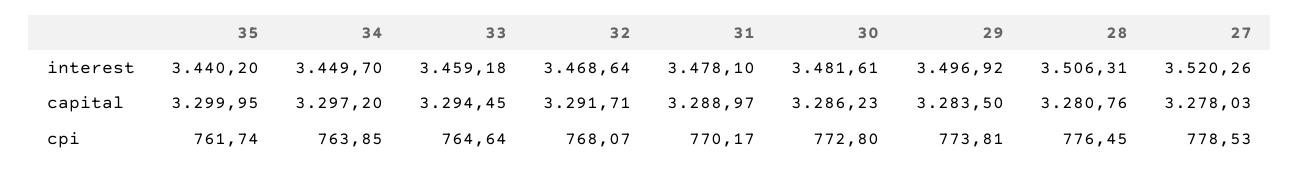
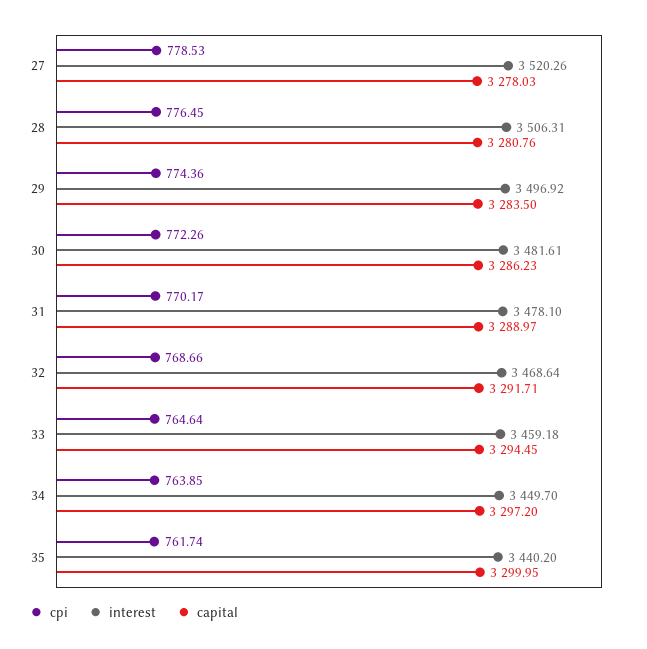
cpi, 32: 768.07 -> 768.66
cpi, 30: 772.8 -> 772.26
cpi, 29: 773.81 -> 774.36

